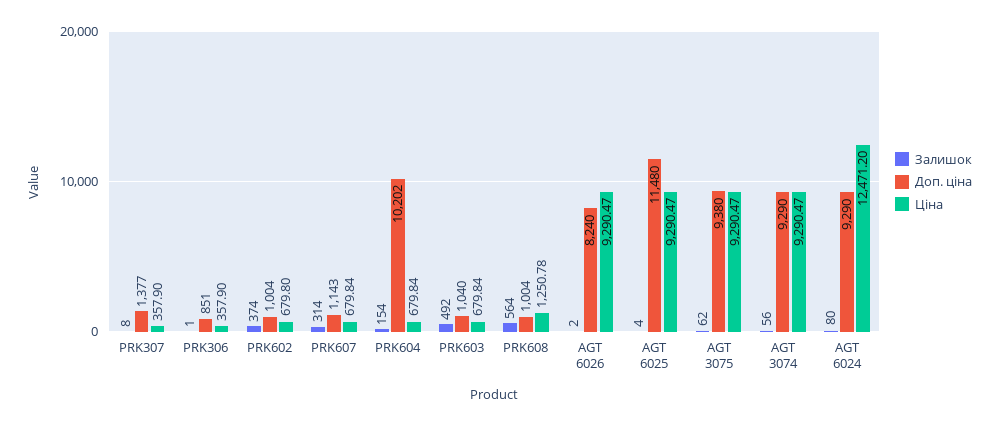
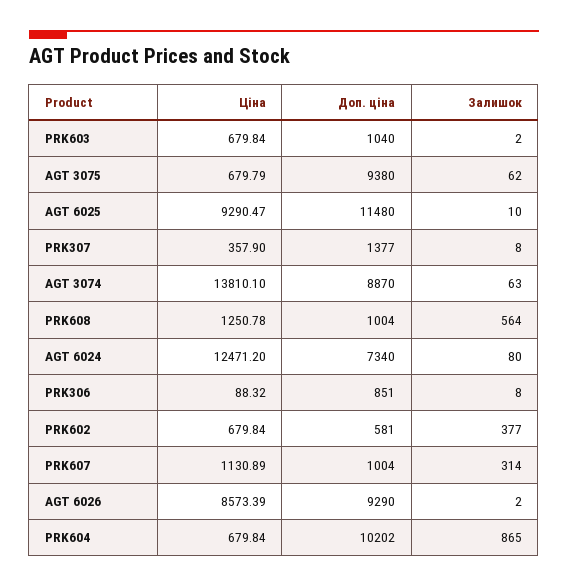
Залишок, PRK306: 1 -> 8
Ціна, PRK306: 357.9 -> 88.32
Залишок, PRK602: 374 -> 377
Доп. ціна, PRK602: 1004 -> 581
Ціна, PRK602: 679.8 -> 679.84
Доп. ціна, PRK607: 1143 -> 1004
Ціна, PRK607: 679.84 -> 1130.89
Залишок, PRK604: 154 -> 865
Залишок, PRK603: 492 -> 2
Доп. ціна, AGT 6026: 8240 -> 9290
Ціна, AGT 6026: 9290.47 -> 8573.39
Залишок, AGT 6025: 4 -> 10
Ціна, AGT 3075: 9290.47 -> 679.79
Залишок, AGT 3074: 56 -> 63
Доп. ціна, AGT 3074: 9290 -> 8870
Ціна, AGT 3074: 9290.47 -> 13810.1
Доп. ціна, AGT 6024: 9290 -> 7340

